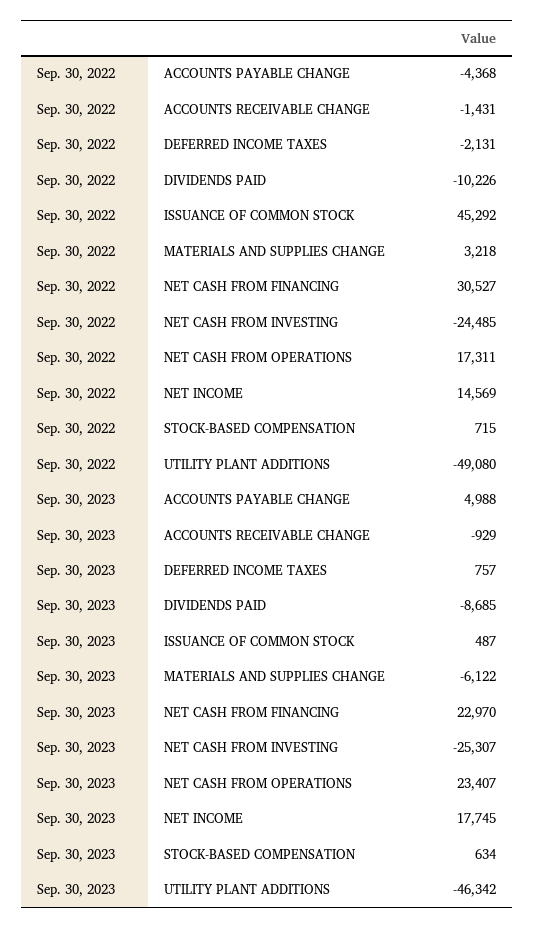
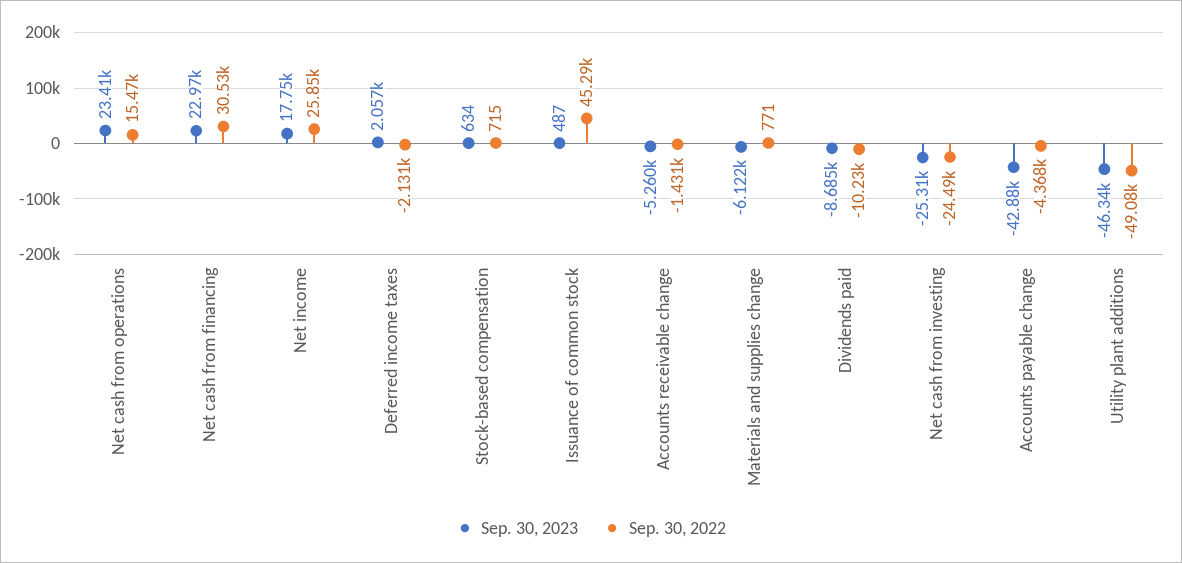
Sep. 30, 2022, MATERIALS AND SUPPLIES CHANGE: 3218 -> 771
Sep. 30, 2022, NET CASH FROM OPERATIONS: 17311 -> 15470
Sep. 30, 2022, NET INCOME: 14569 -> 25850
Sep. 30, 2023, ACCOUNTS PAYABLE CHANGE: 4988 -> -42880
Sep. 30, 2023, ACCOUNTS RECEIVABLE CHANGE: -929 -> -5260
Sep. 30, 2023, DEFERRED INCOME TAXES: 757 -> 2057

